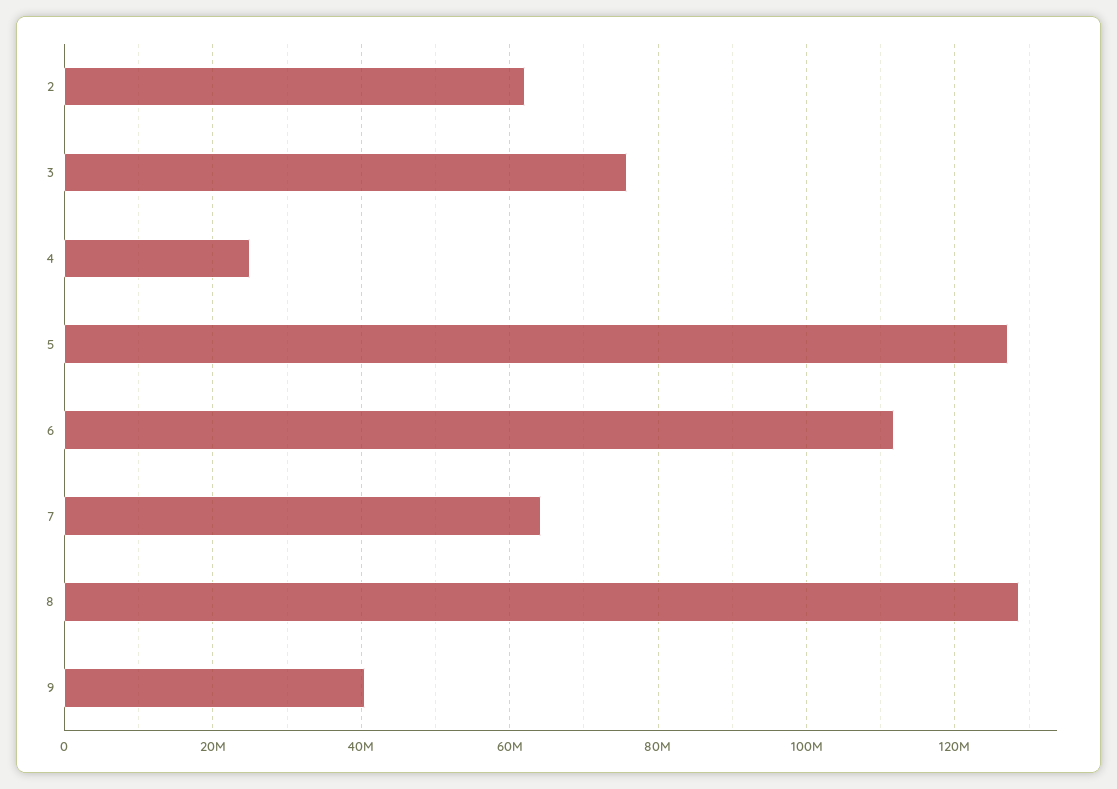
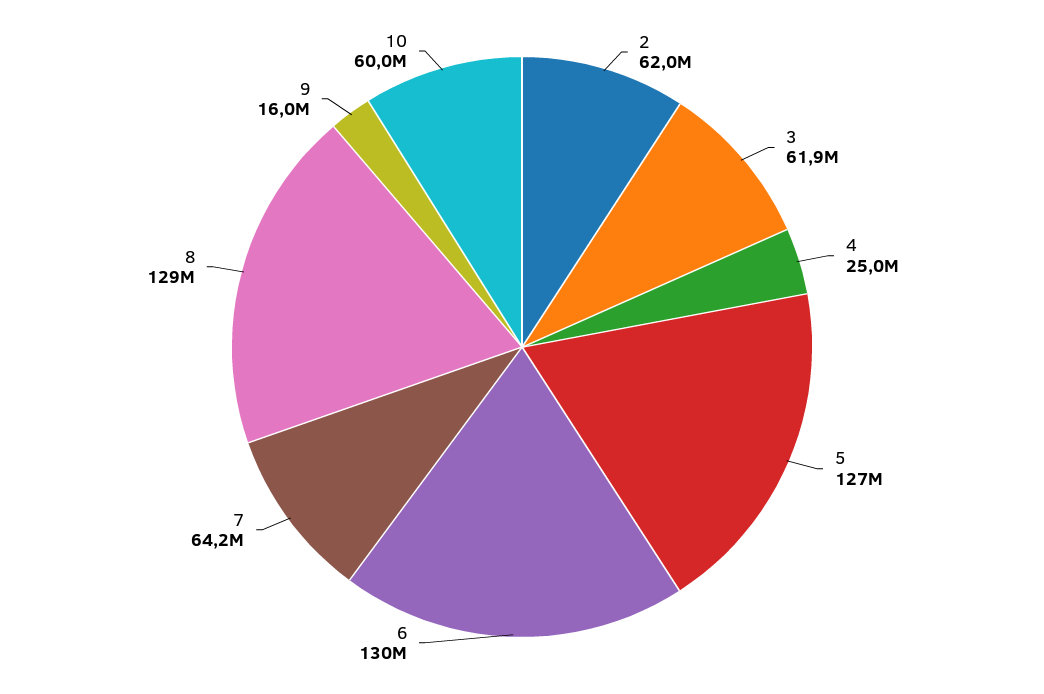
3: 76000000 -> 61900000
6: 112000000 -> 130000000
9: 40000000 -> 16000000
10: none -> 60000000

